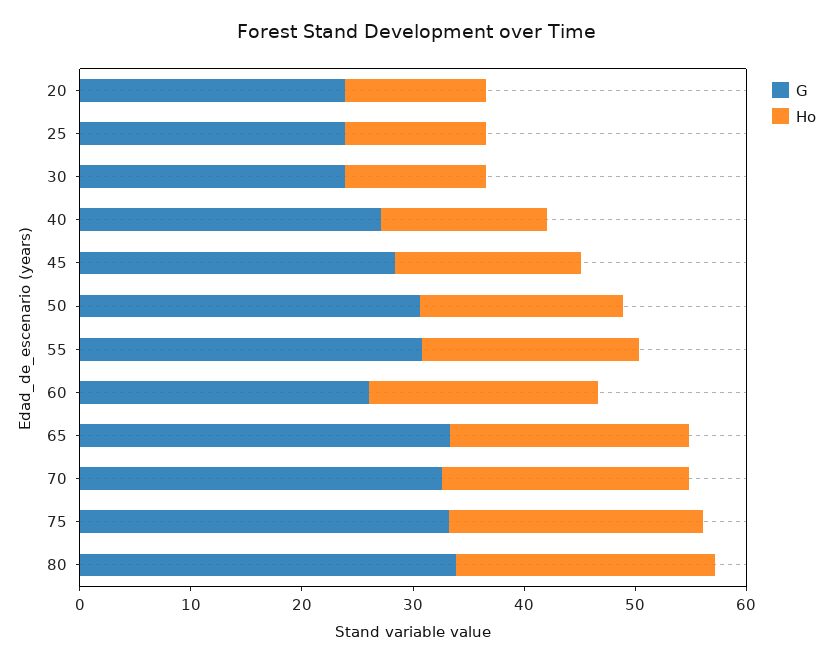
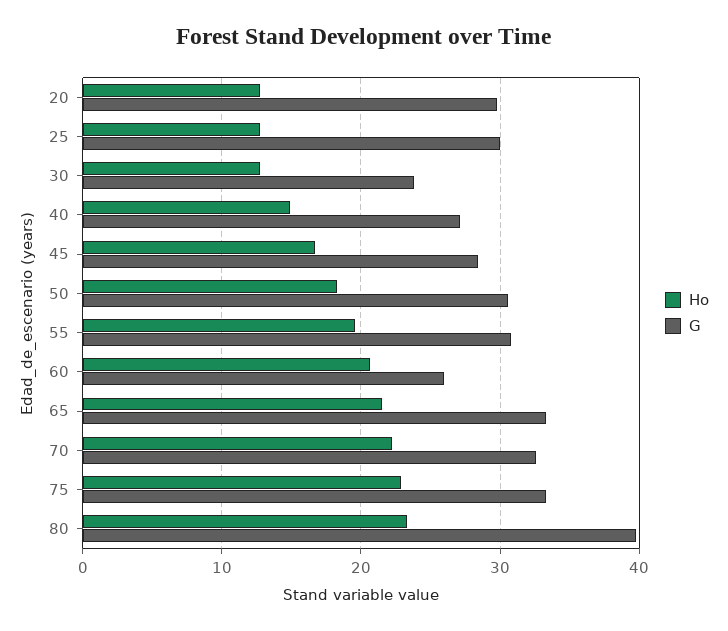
G, 20: 24 -> 30
G, 25: 24 -> 30
G, 80: 34 -> 40

